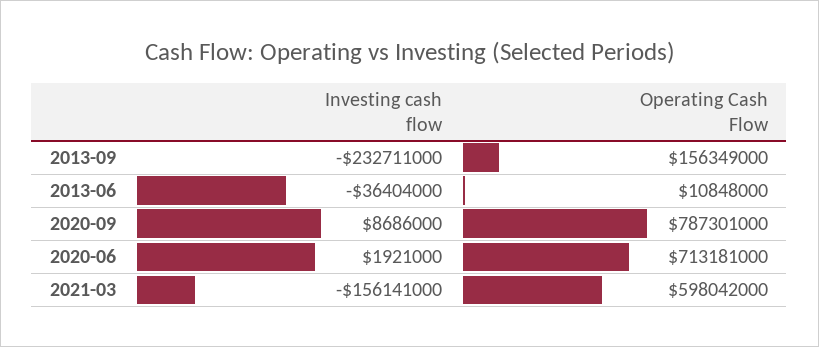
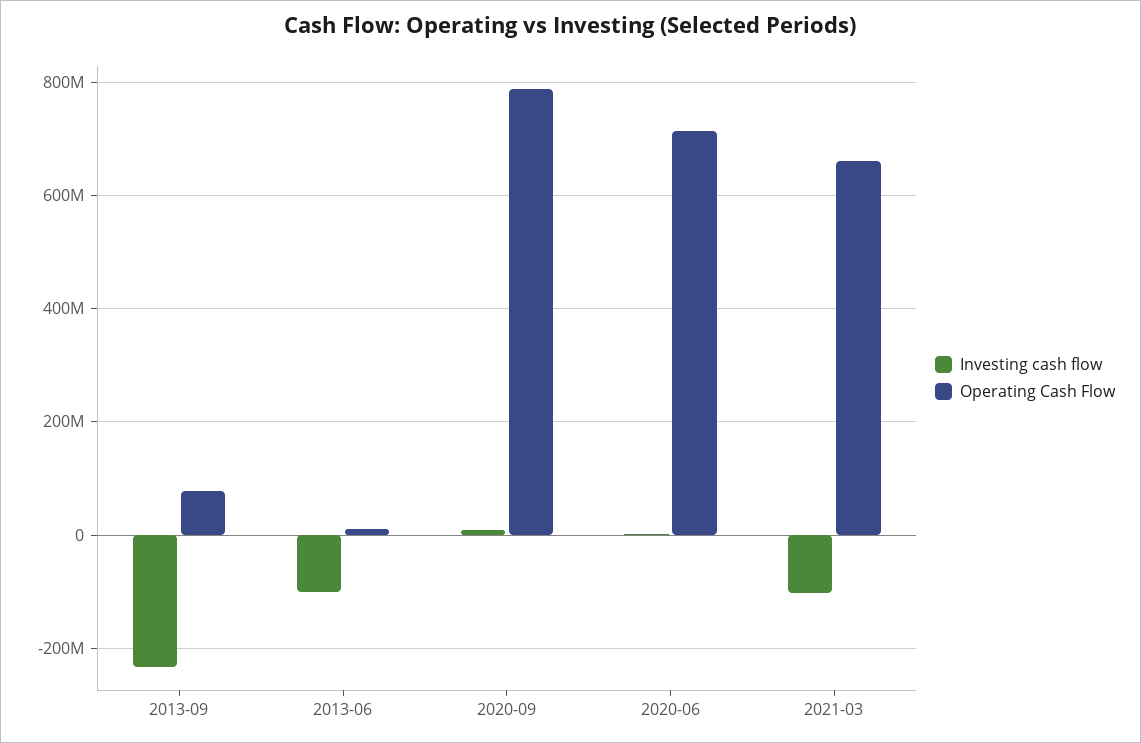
Operating Cash Flow, 2013-09: 156349000 -> 80000000
Investing cash flow, 2013-06: -36404000 -> -100000000
Investing cash flow, 2021-03: -156141000 -> -100000000
Operating Cash Flow, 2021-03: 598042000 -> 660000000

